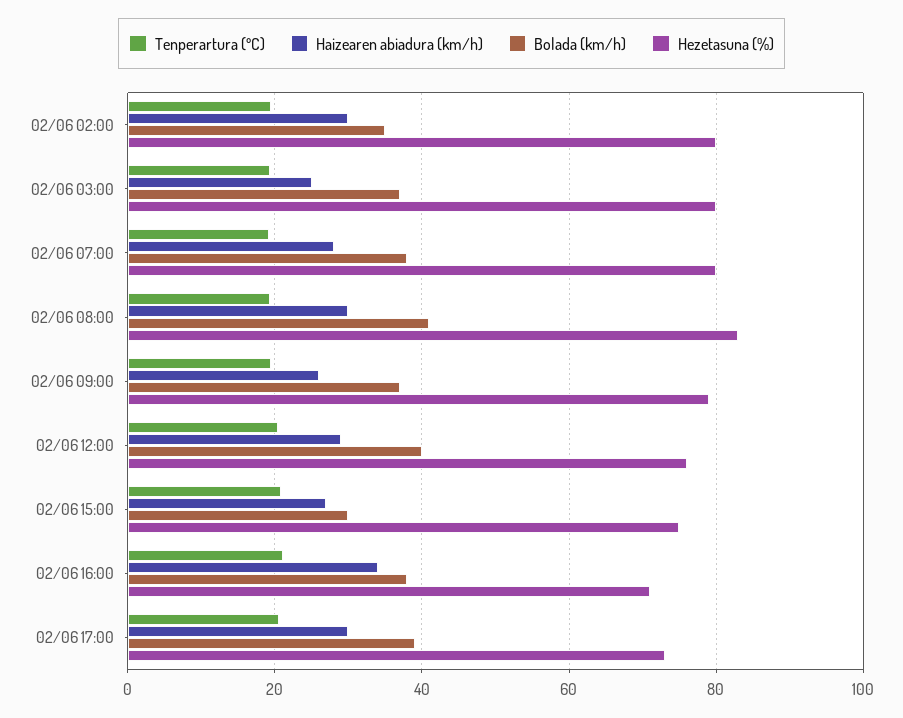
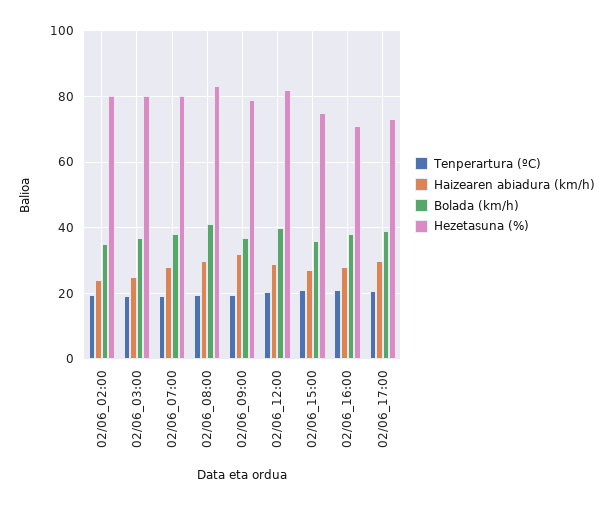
Haizearen abiadura (km/h), 02/06 02:00: 30 -> 24
Haizearen abiadura (km/h), 02/06 09:00: 26 -> 32
Hezetasuna (%), 02/06 12:00: 76 -> 82
Bolada (km/h), 02/06 15:00: 30 -> 36
Haizearen abiadura (km/h), 02/06 16:00: 34 -> 28

